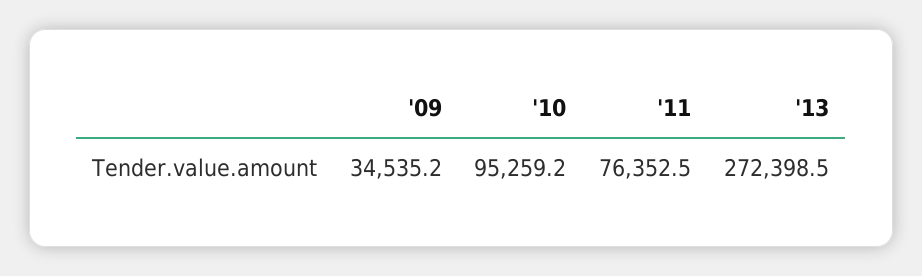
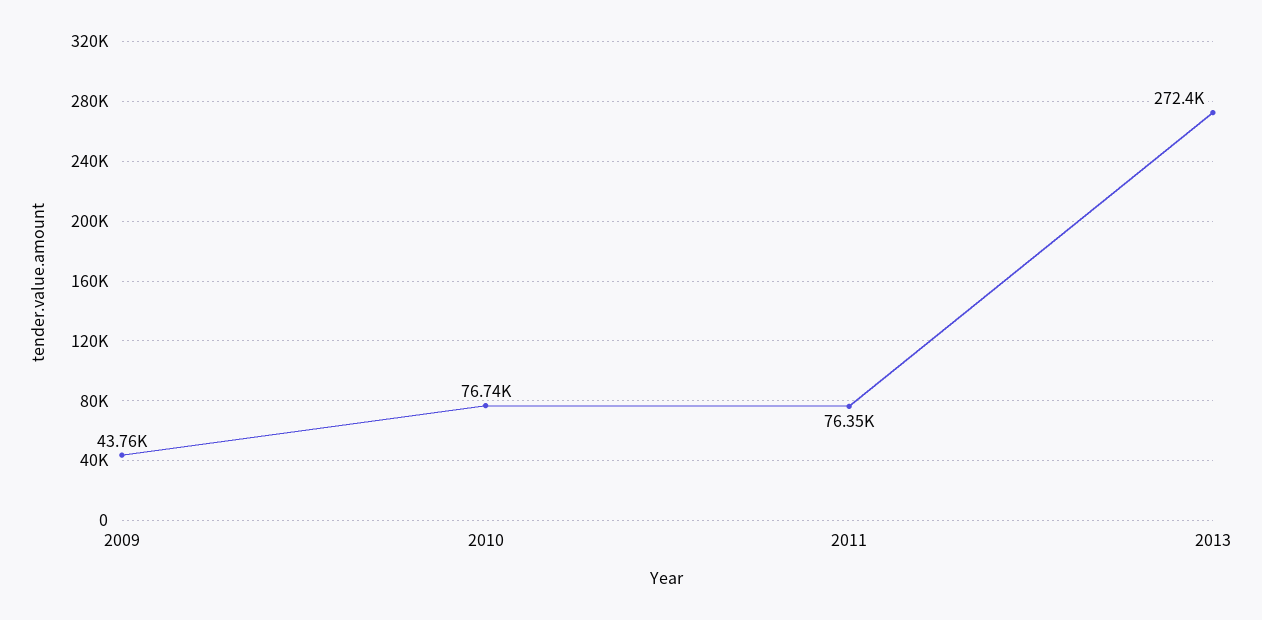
'09: 34535.2 -> 43760
'10: 95259.2 -> 76740

